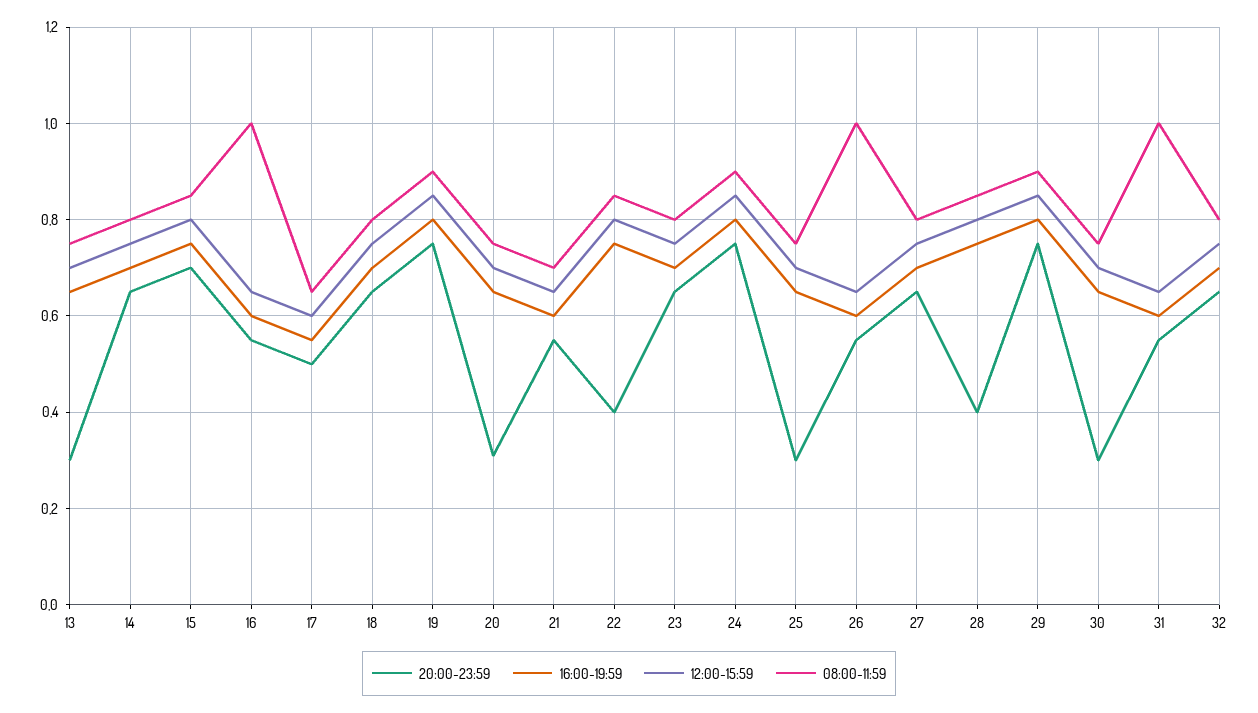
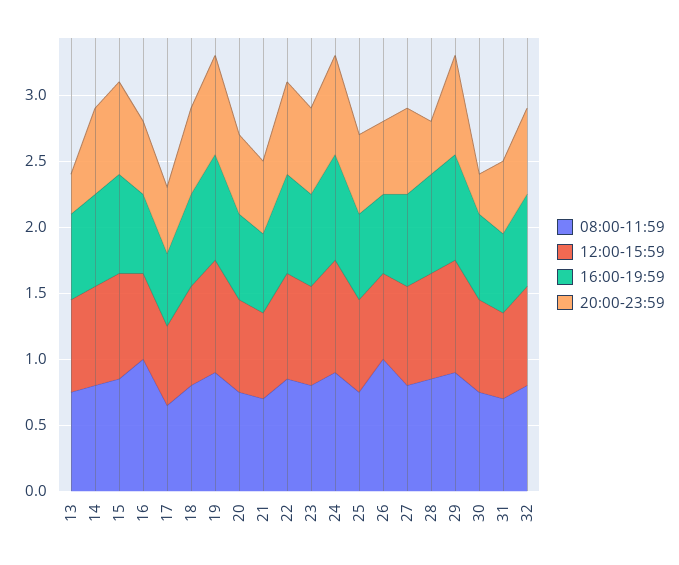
20:00-23:59, 20: 0.3 -> 0.6
20:00-23:59, 22: 0.4 -> 0.7
20:00-23:59, 25: 0.3 -> 0.6
08:00-11:59, 31: 1 -> 0.7

